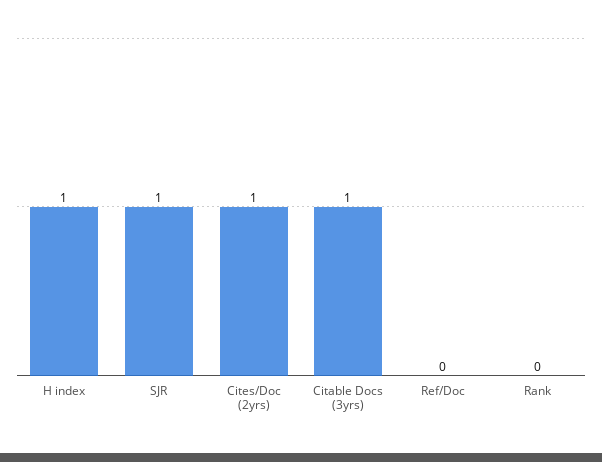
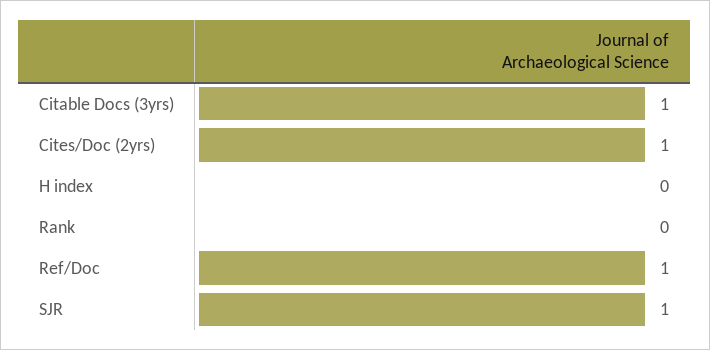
H index: 1 -> 0
Ref/Doc: 0 -> 1

